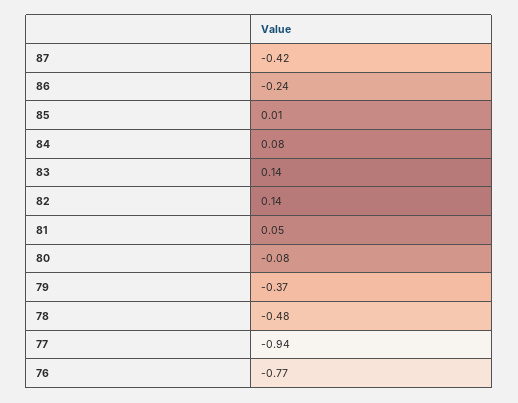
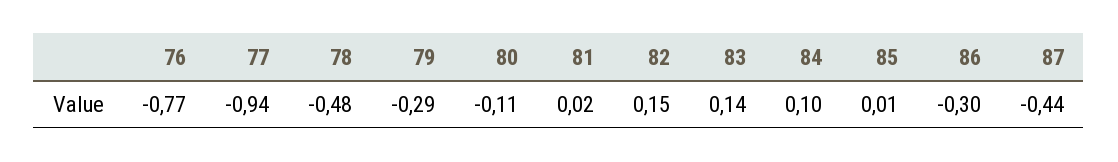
87: -0.42 -> -0.44
86: -0.24 -> -0.3
84: 0.08 -> 0.1
82: 0.14 -> 0.15
81: 0.05 -> 0.02
80: -0.08 -> -0.11
79: -0.37 -> -0.29

